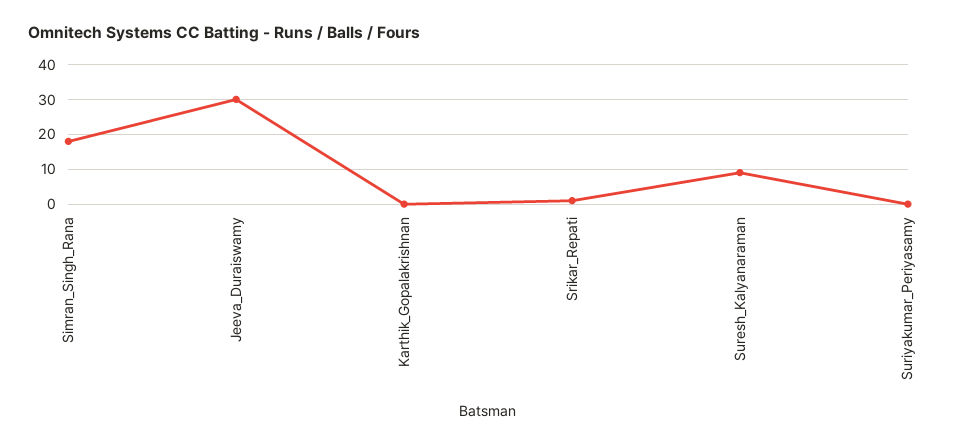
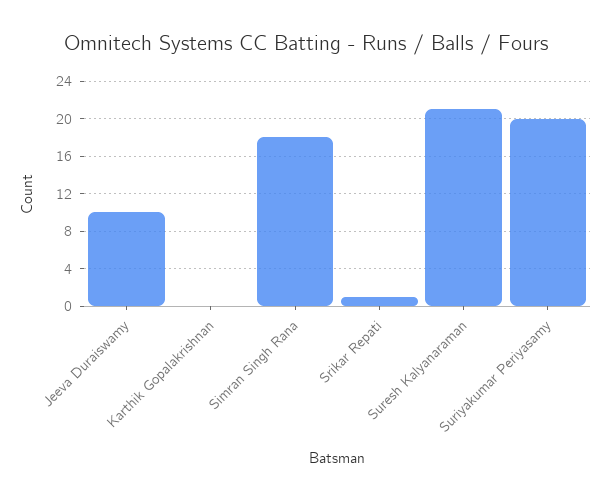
Jeeva_Duraiswamy: 30 -> 10
Suresh_Kalyanaraman: 10 -> 21
Suriyakumar_Periyasamy: 0 -> 20

